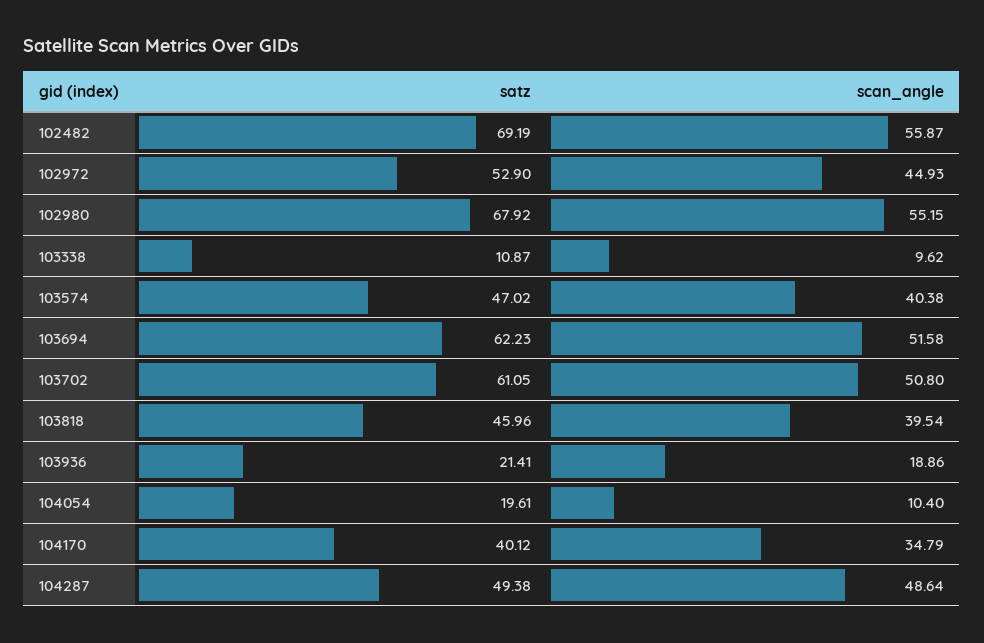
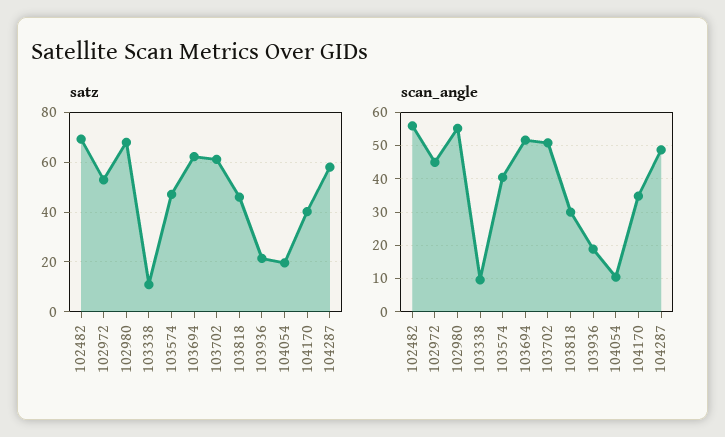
scan_angle, 103818: 39.54 -> 30
satz, 104287: 49.38 -> 57.5

